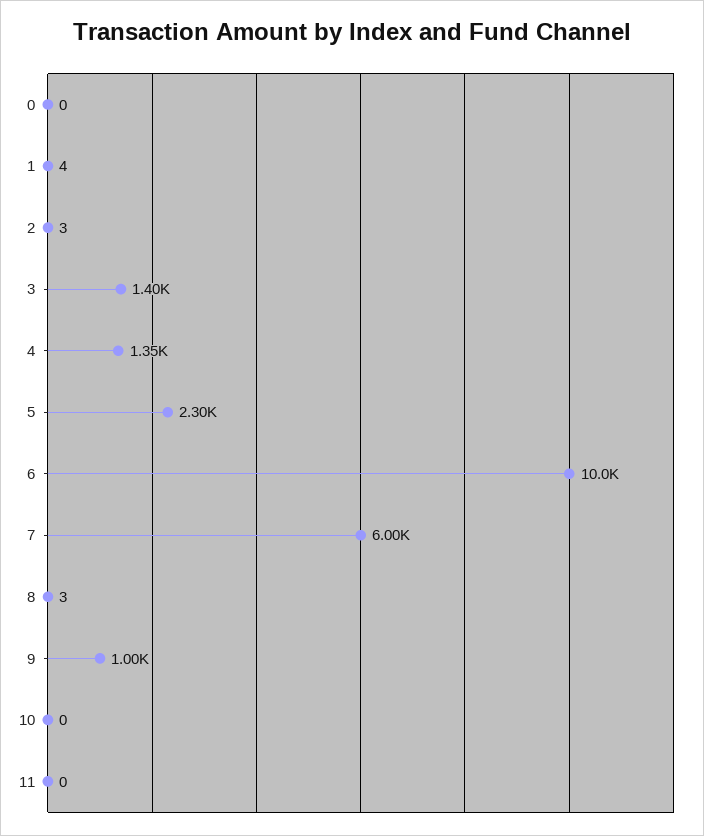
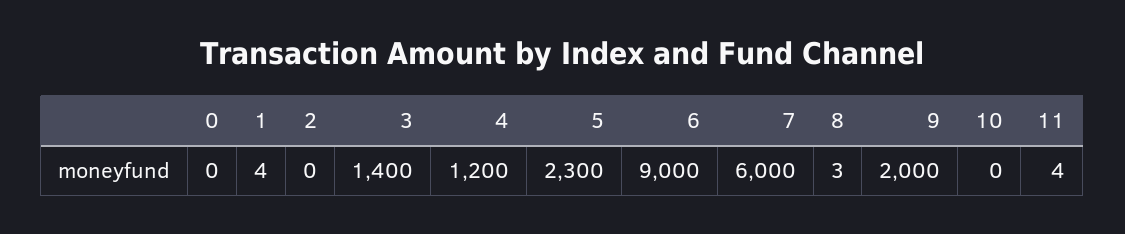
2: 3 -> 0
4: 1350 -> 1200
6: 10000 -> 9000
9: 1000 -> 2000
11: 0 -> 4

